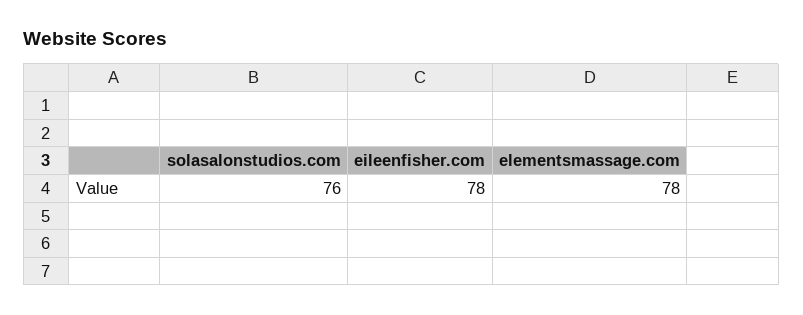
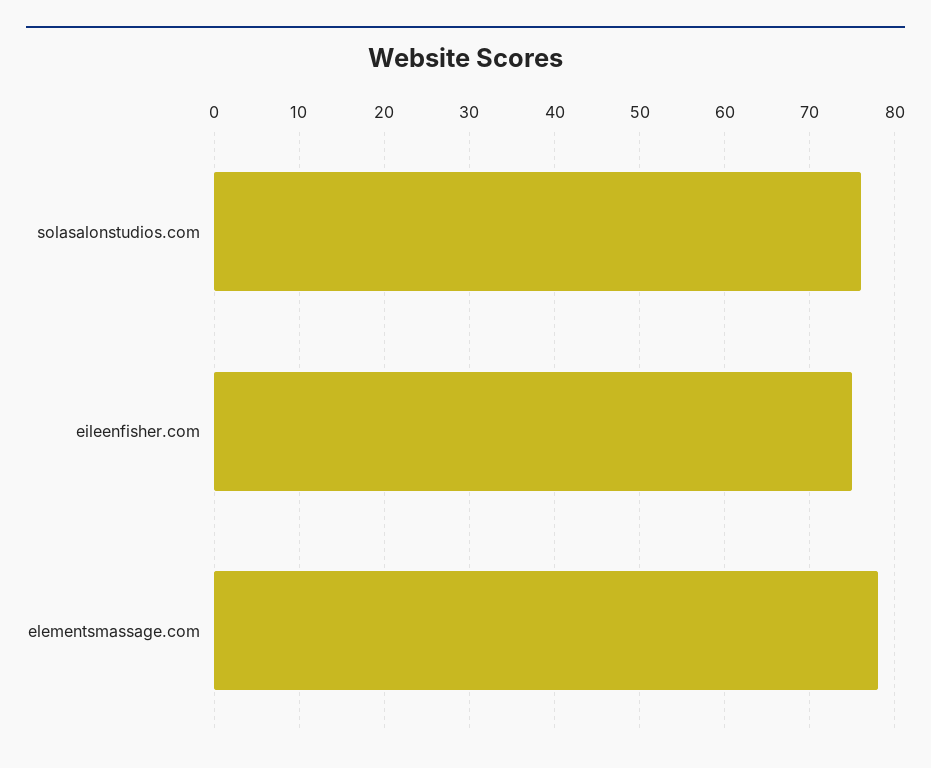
eileenfisher.com: 78 -> 75

